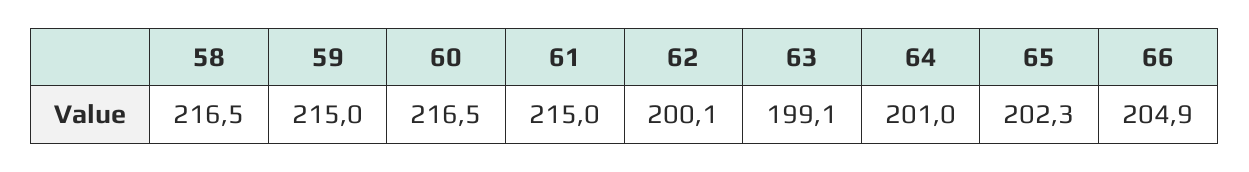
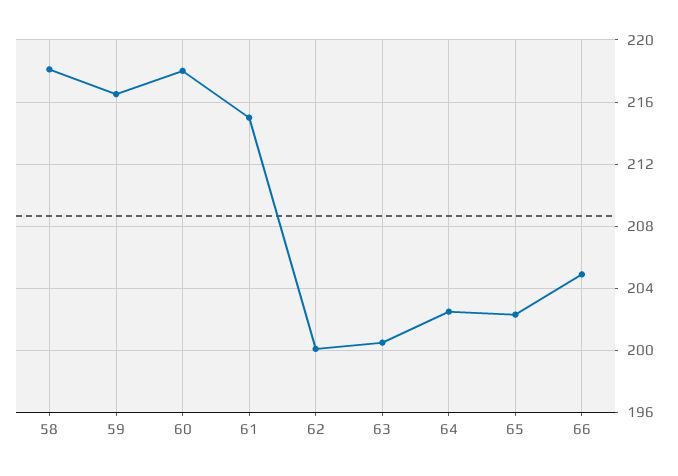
58: 216.5 -> 218
59: 215 -> 216.5
60: 216.5 -> 218
63: 199.1 -> 200.5
64: 201 -> 202.5

